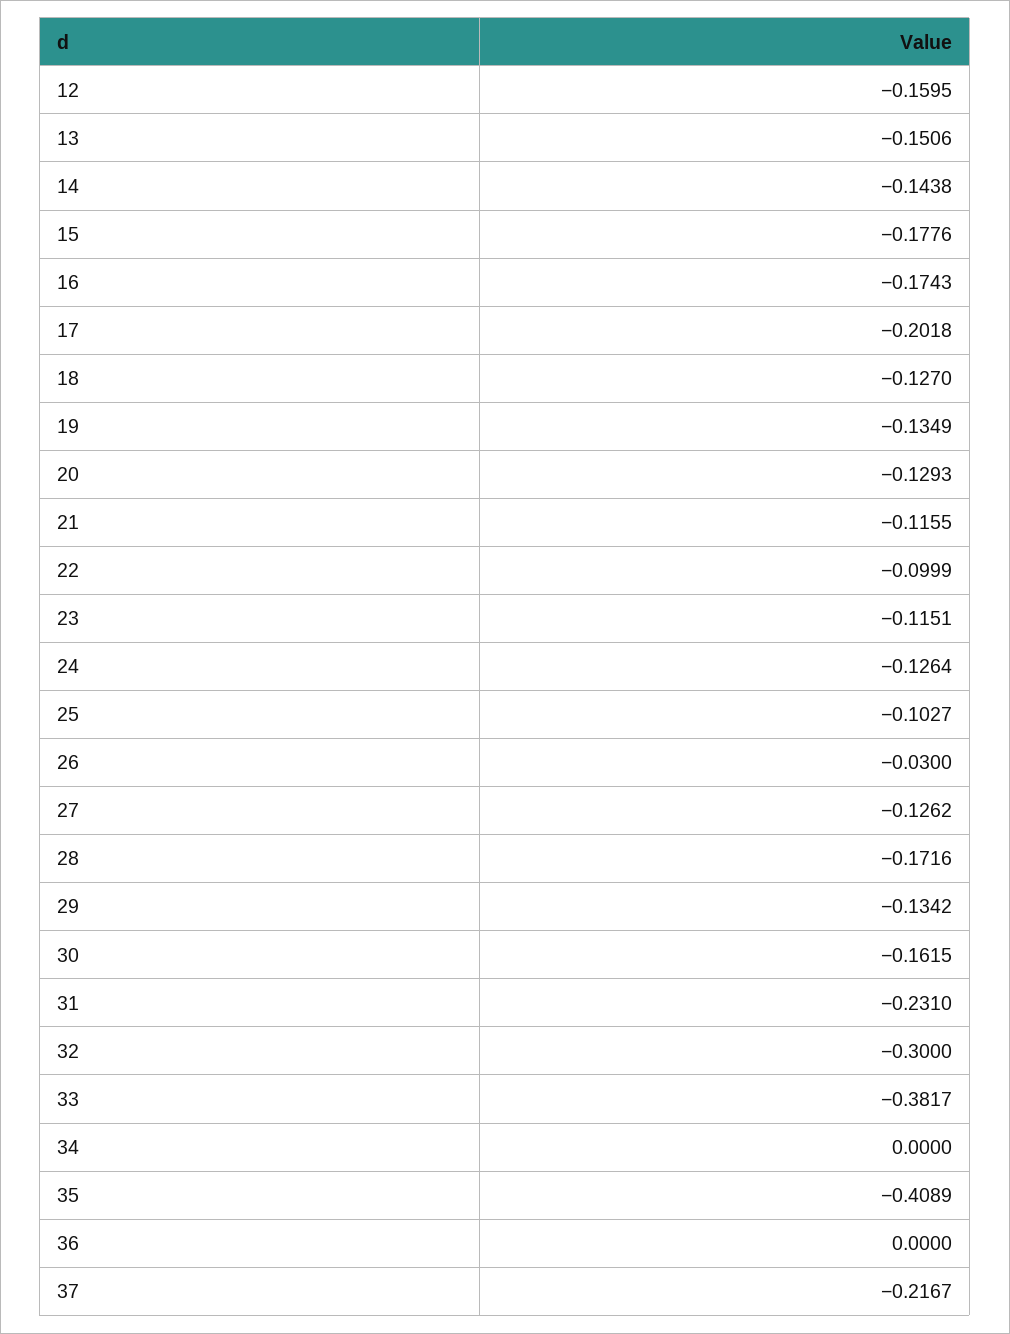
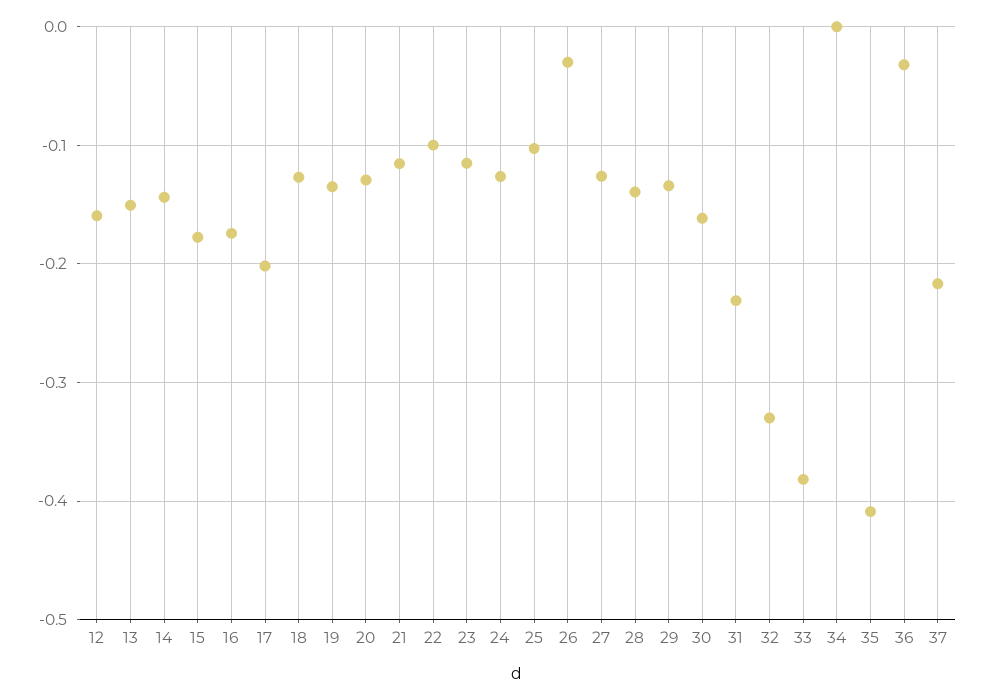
28: -0.1716 -> -0.14
32: -0.3 -> -0.33
36: 0 -> -0.03

